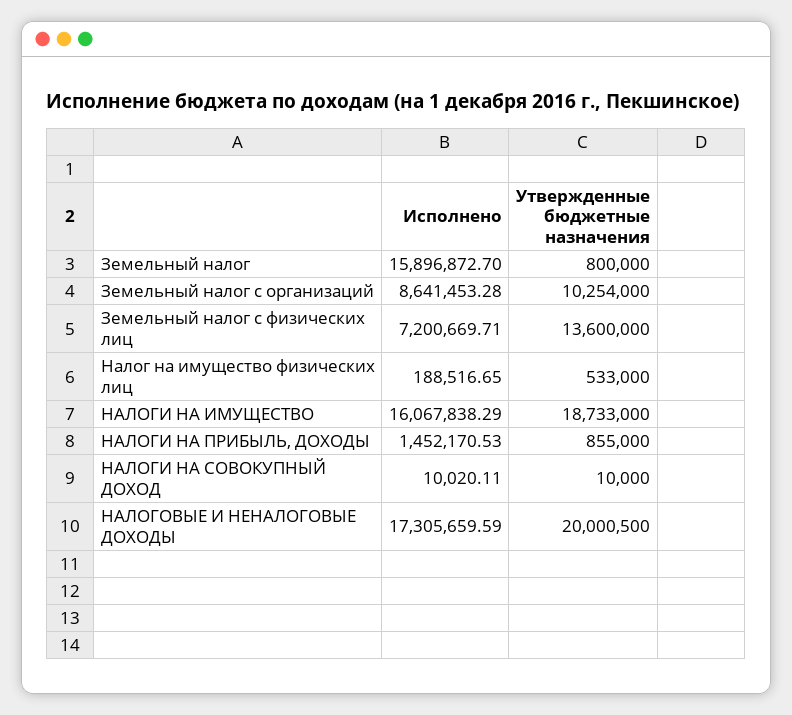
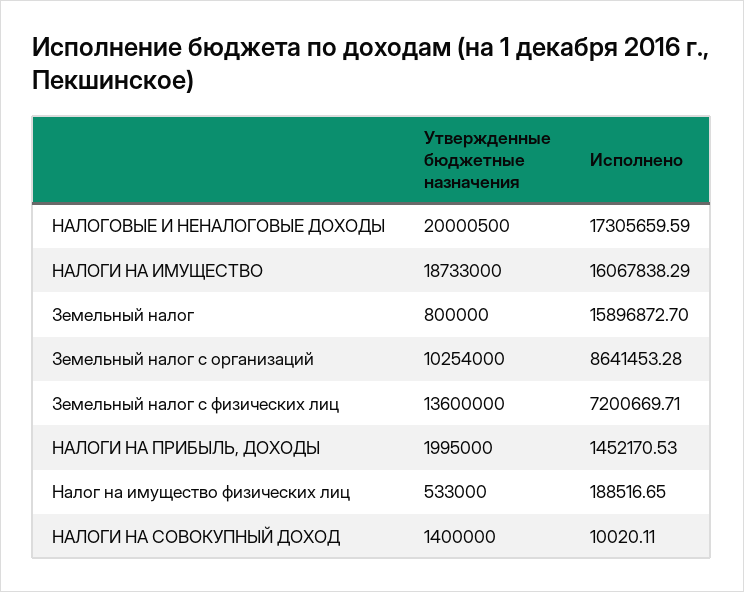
Утвержденные бюджетные назначения, НАЛОГИ НА ПРИБЫЛЬ, ДОХОДЫ: 855000 -> 1995000
Утвержденные бюджетные назначения, НАЛОГИ НА СОВОКУПНЫЙ ДОХОД: 10000 -> 1400000

